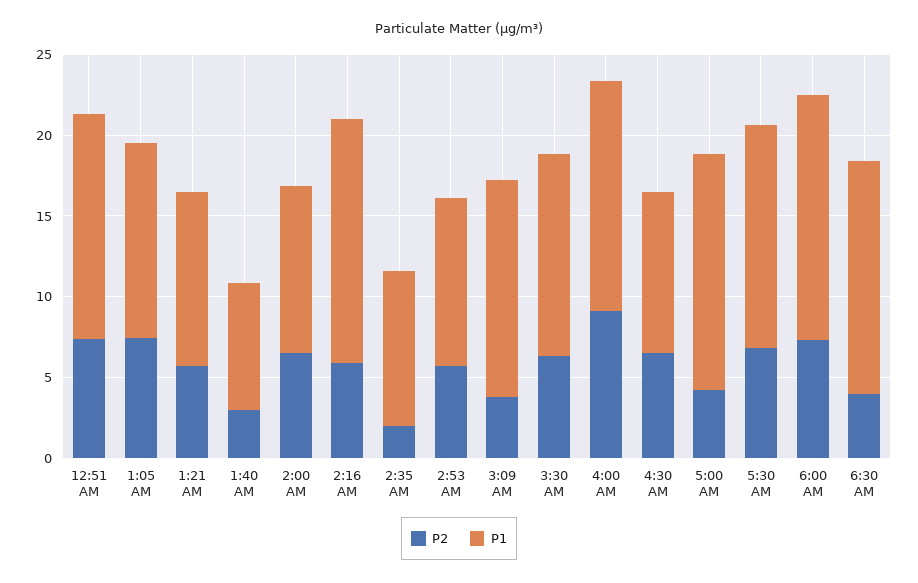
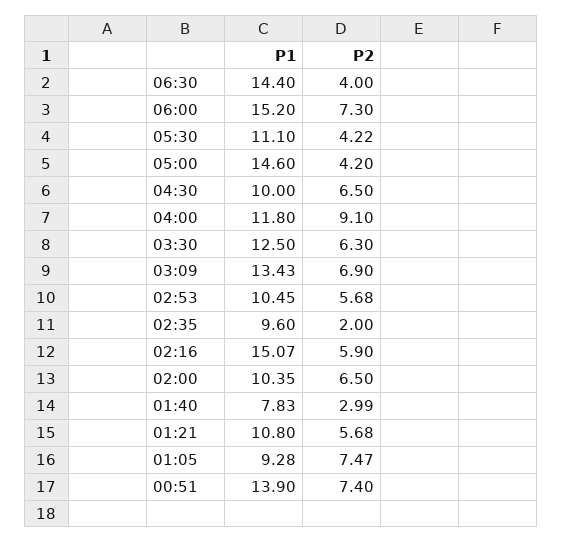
P1, 1:05 AM: 12 -> 9.28
P2, 3:09 AM: 4 -> 6.9
P1, 4:00 AM: 14 -> 11.8
P2, 5:30 AM: 7 -> 4.22
P1, 5:30 AM: 14 -> 11.1

